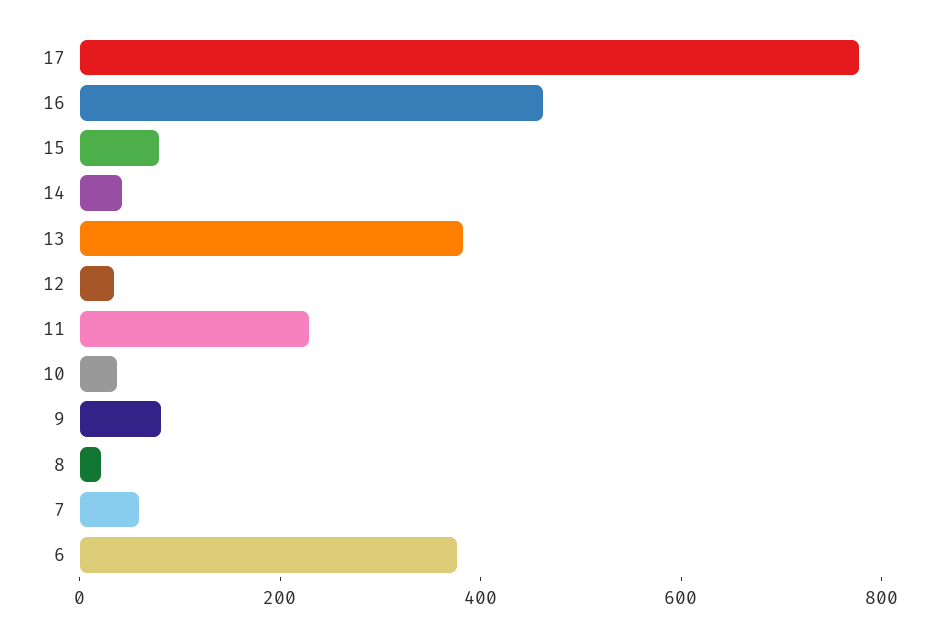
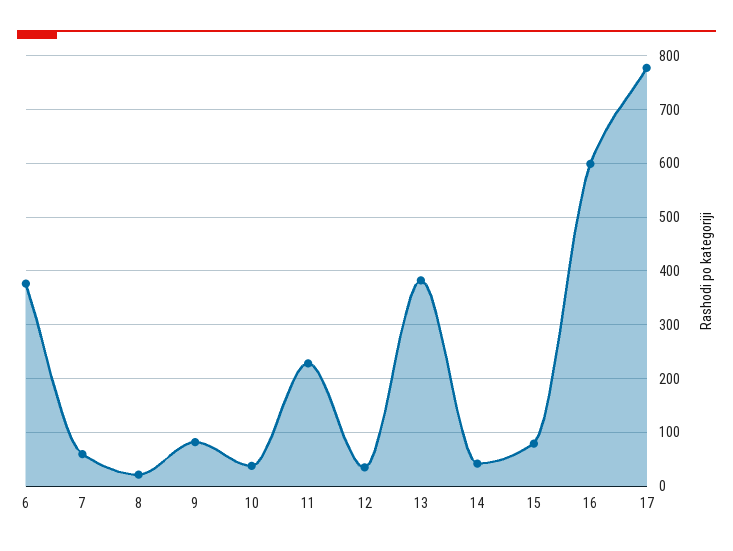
16: 450 -> 600

